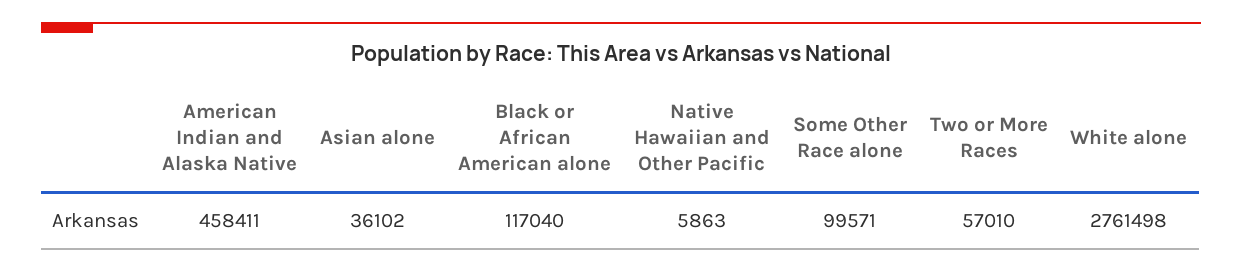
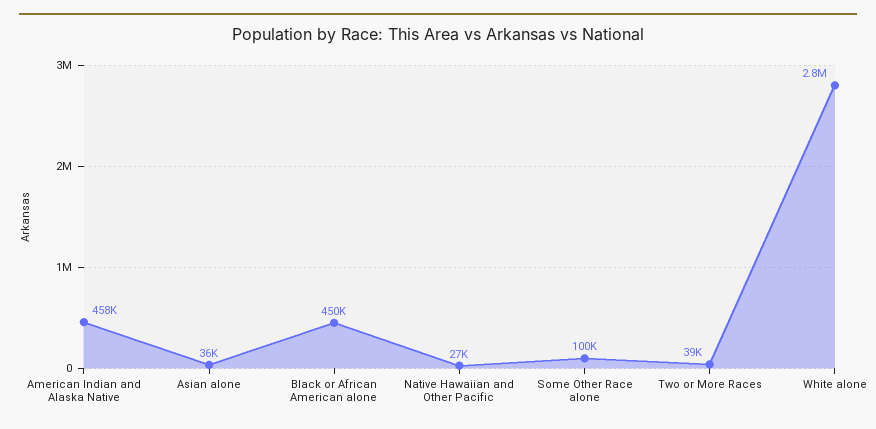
Black or African American alone: 117040 -> 450000
Native Hawaiian and Other Pacific: 5863 -> 27000
Two or More Races: 57010 -> 39000

